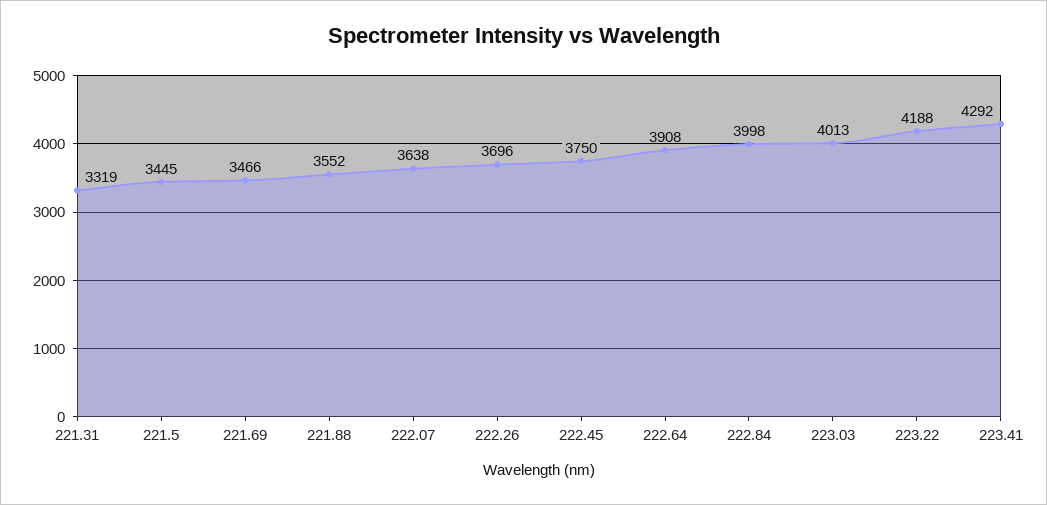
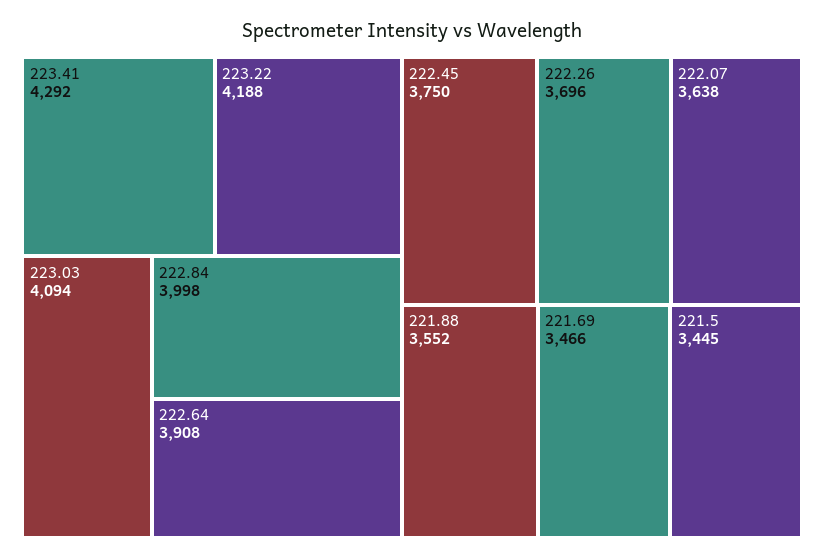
221.31: 3319 -> none
223.03: 4013 -> 4094

